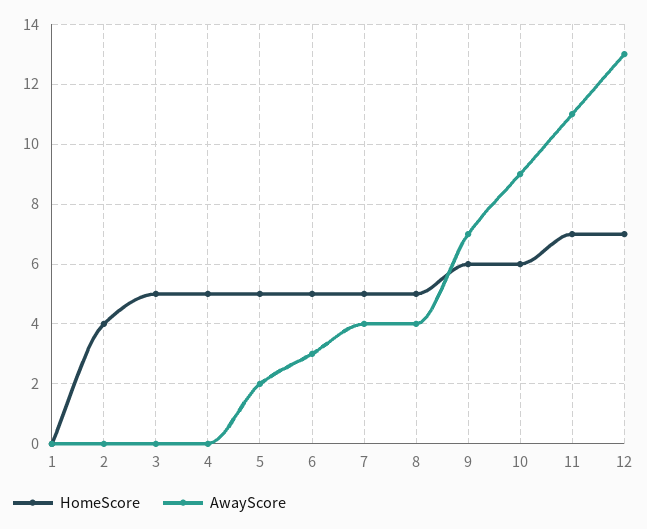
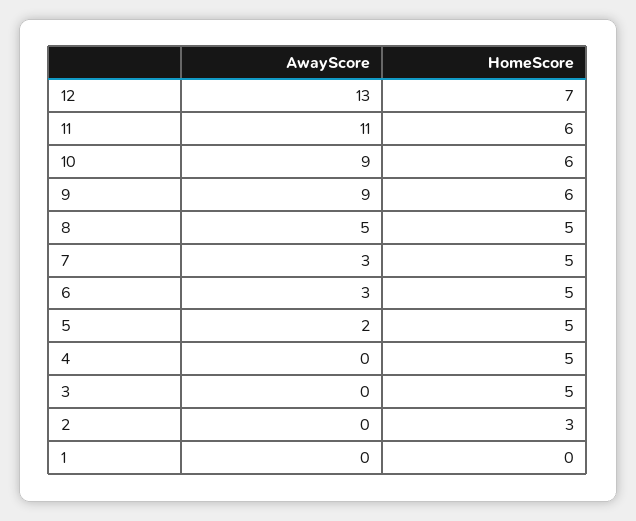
HomeScore, 2: 4 -> 3
AwayScore, 7: 4 -> 3
AwayScore, 8: 4 -> 5
AwayScore, 9: 7 -> 9
HomeScore, 11: 7 -> 6

